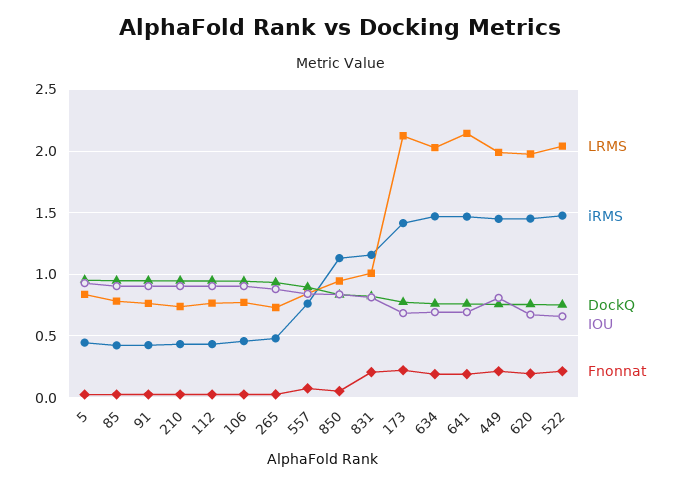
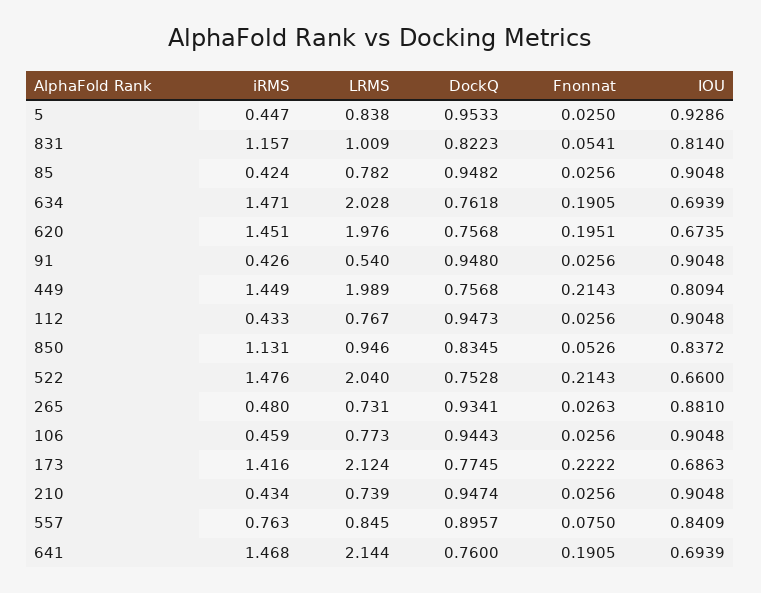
LRMS, 91: 0.75 -> 0.54
Fnonnat, 831: 0.2 -> 0.0541

